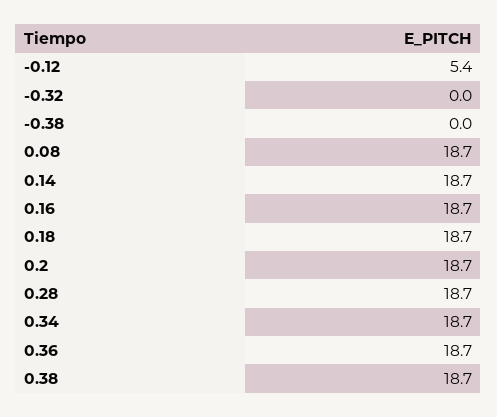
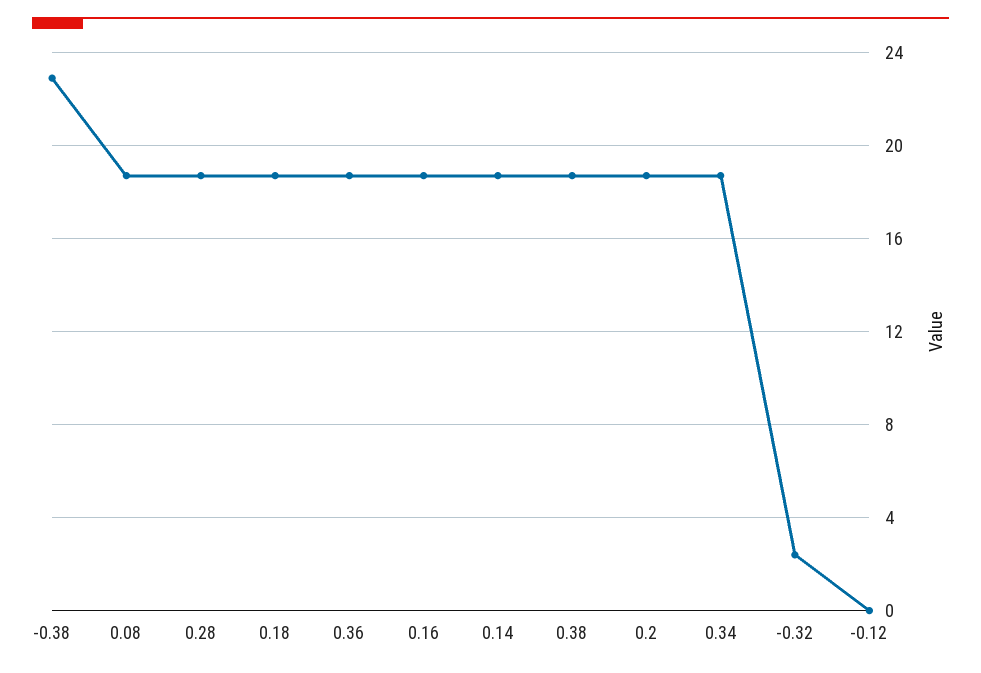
-0.12: 5.4 -> 0
-0.32: 0 -> 2.5
-0.38: 0 -> 23

